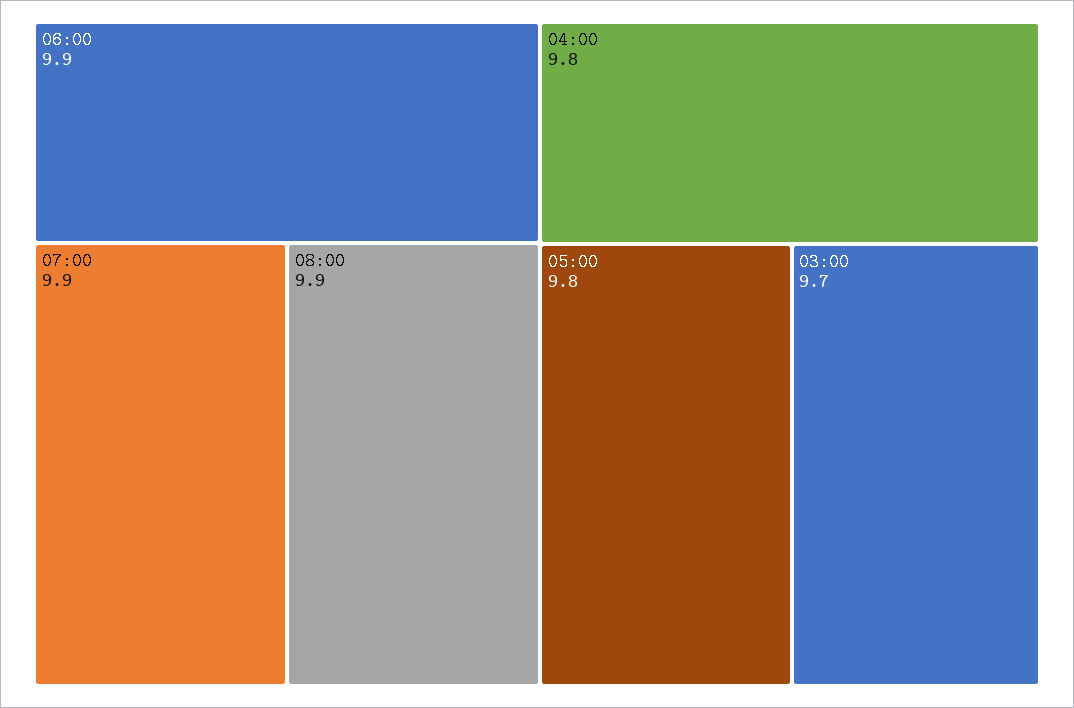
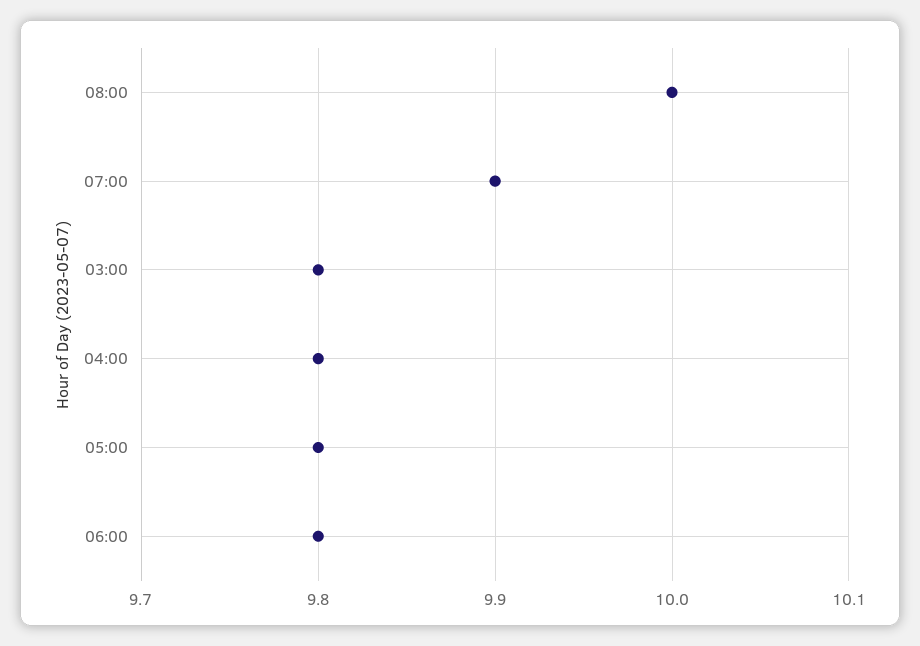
06:00: 9.9 -> 9.8
08:00: 9.9 -> 10
03:00: 9.7 -> 9.8

